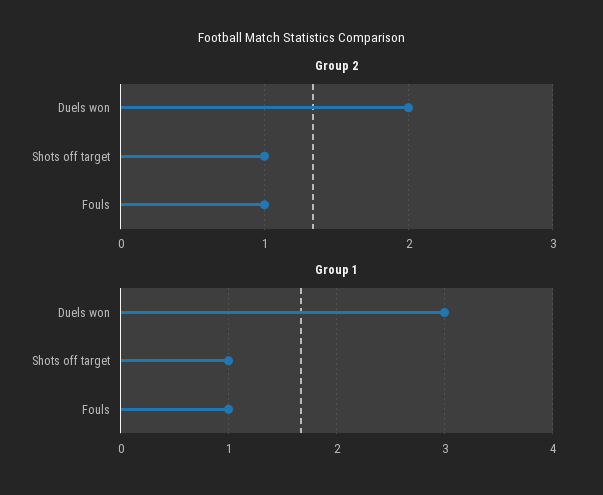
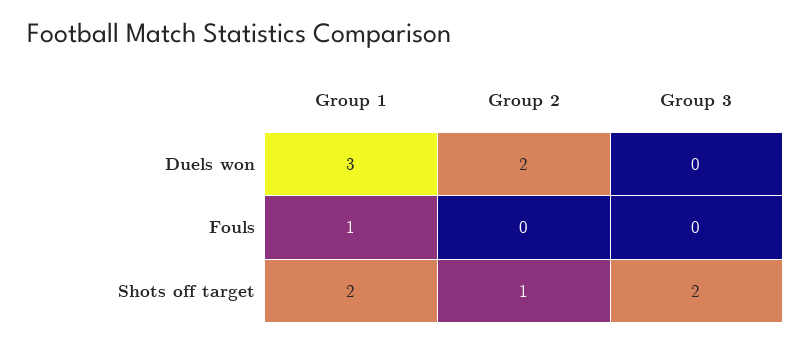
Group 2, Fouls: 1 -> 0
Group 1, Shots off target: 1 -> 2
Group 3, Duels won: none -> 0
Group 3, Fouls: none -> 0
Group 3, Shots off target: none -> 2

